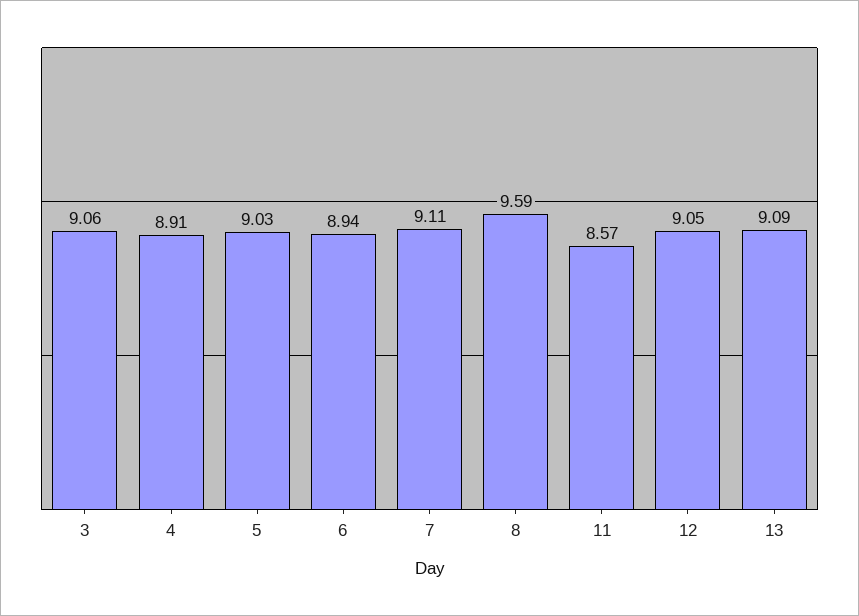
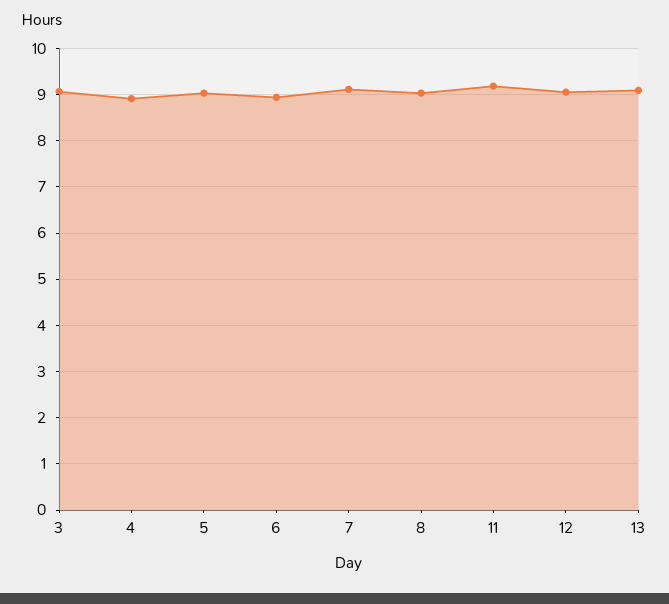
8: 9.59 -> 9
11: 8.57 -> 9.2

